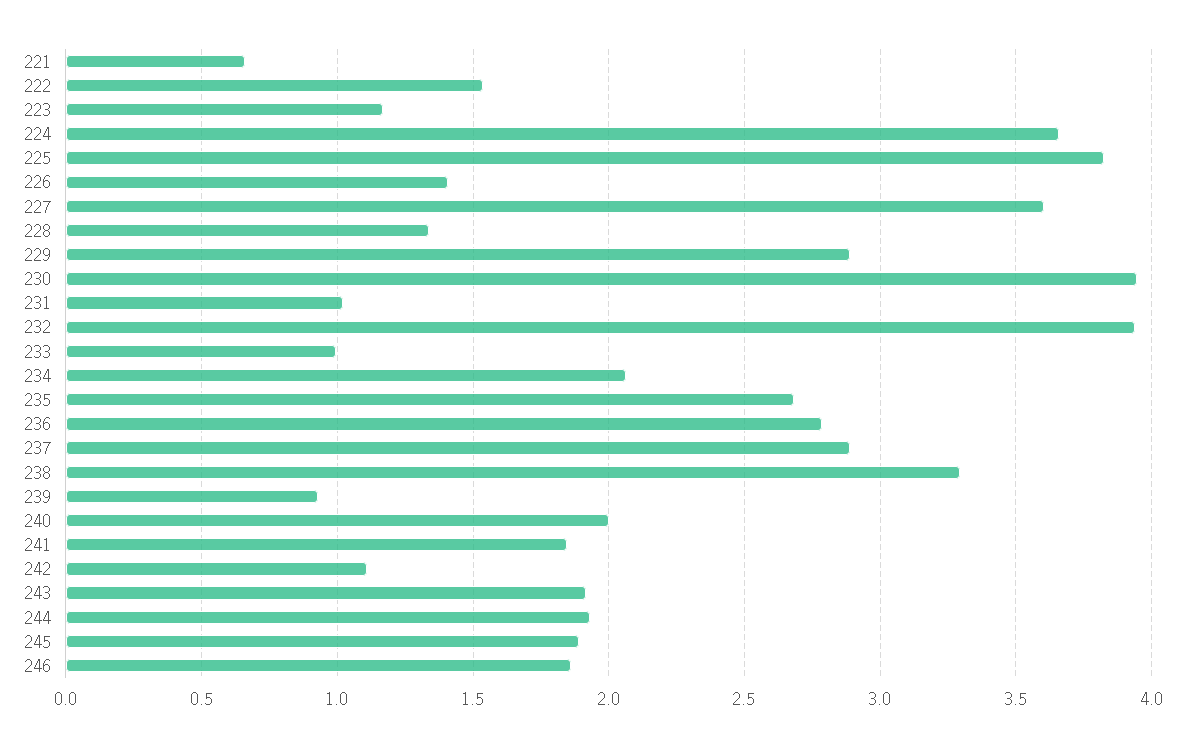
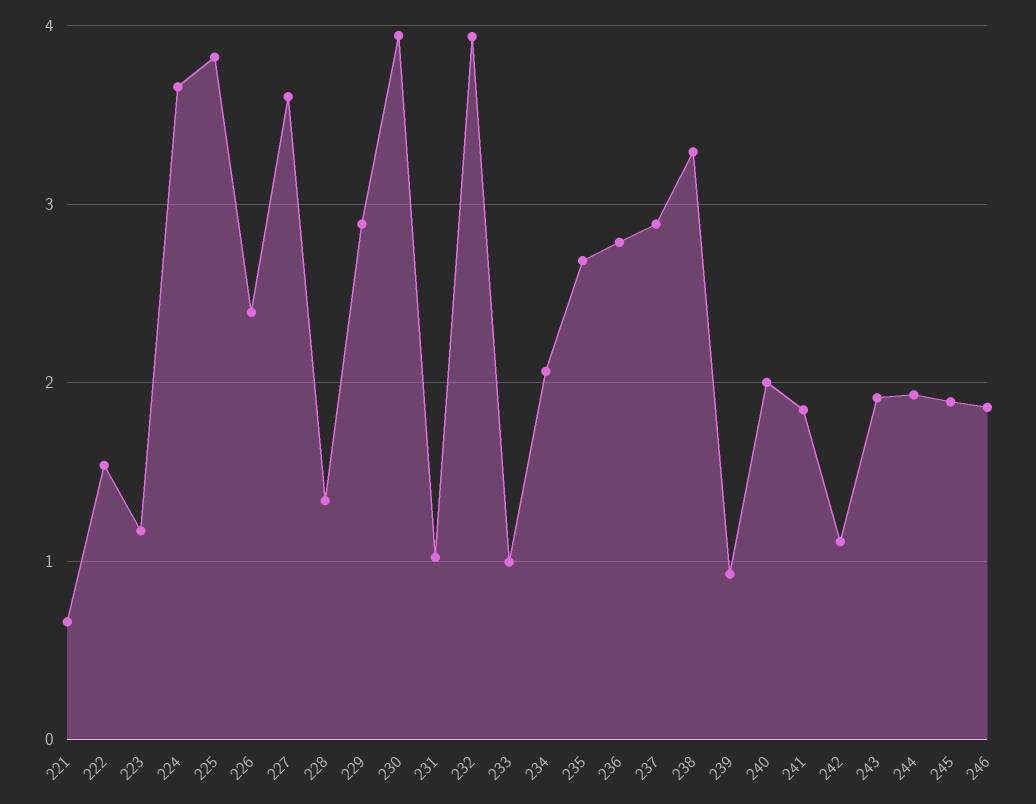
226: 1.4 -> 2.4

